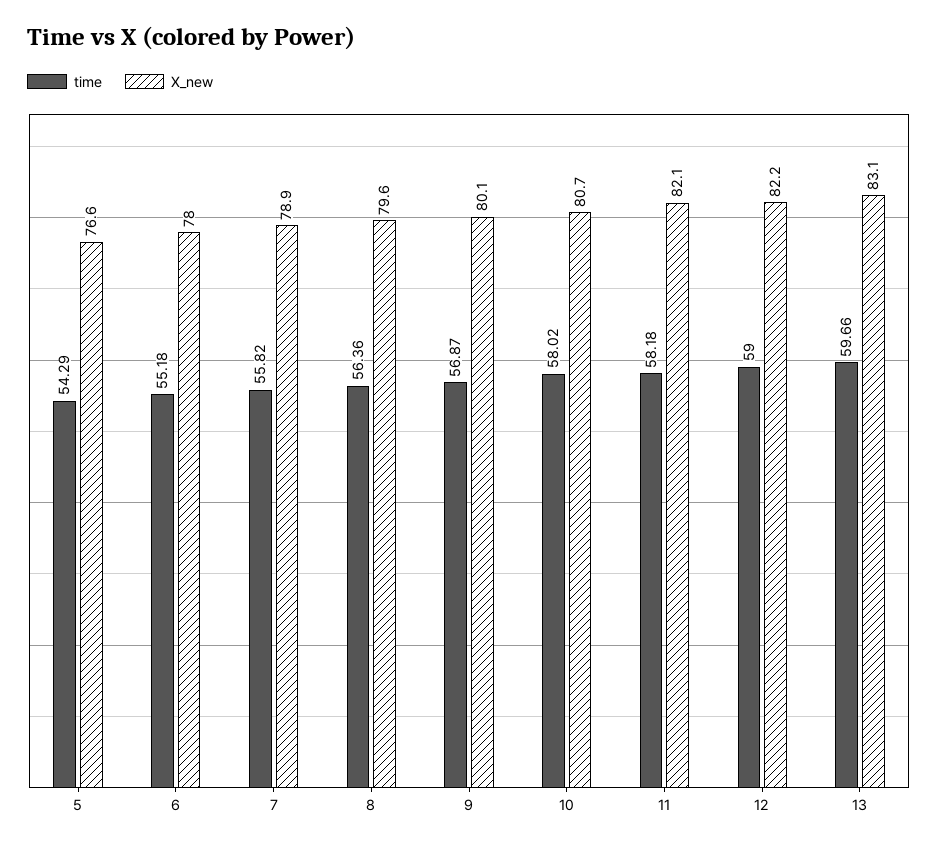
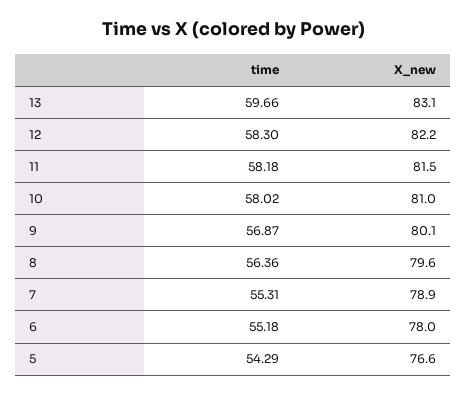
time, 7: 55.82 -> 55.31
X_new, 10: 80.7 -> 81
X_new, 11: 82.1 -> 81.5
time, 12: 59 -> 58.3

